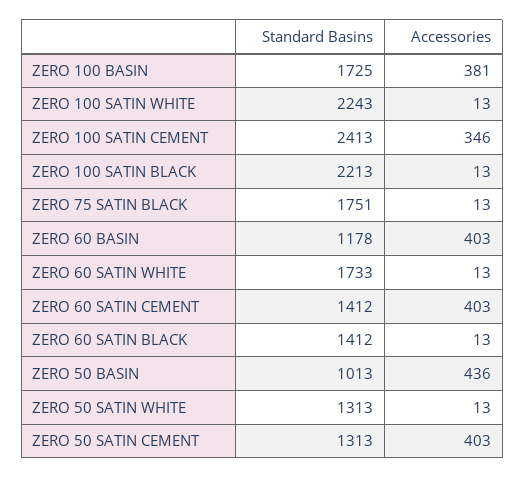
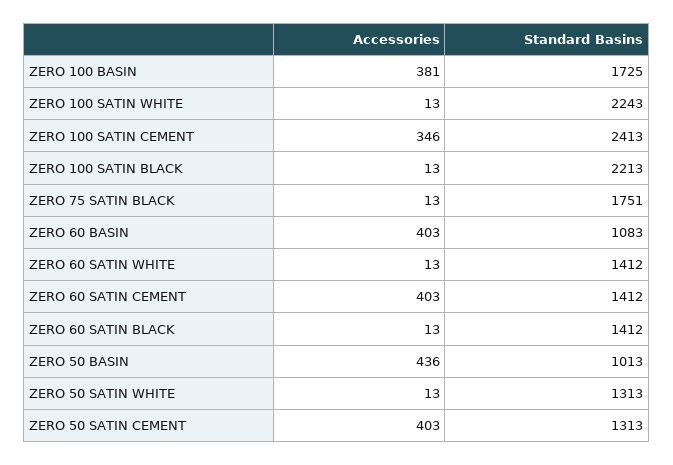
Standard Basins, ZERO 60 BASIN: 1178 -> 1083
Standard Basins, ZERO 60 SATIN WHITE: 1733 -> 1412

